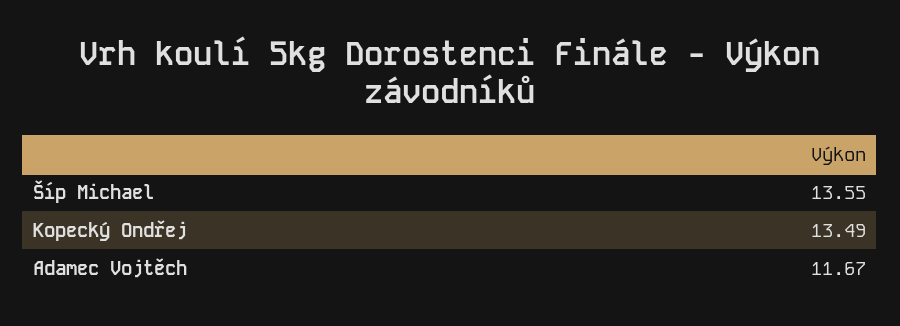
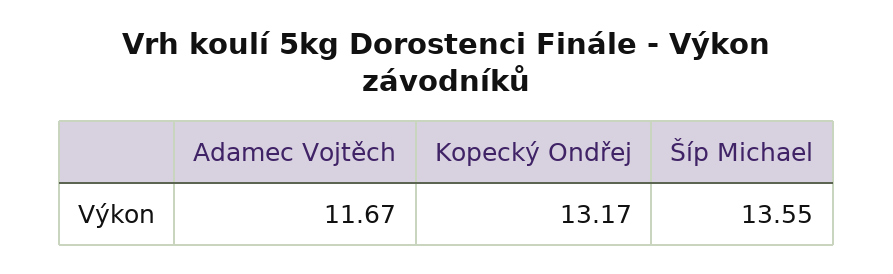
Kopecký Ondřej: 13.49 -> 13.17

